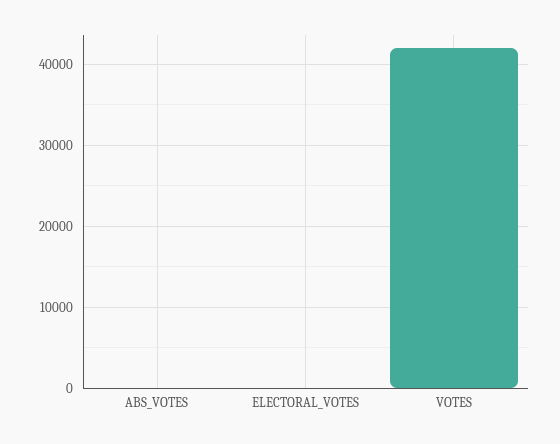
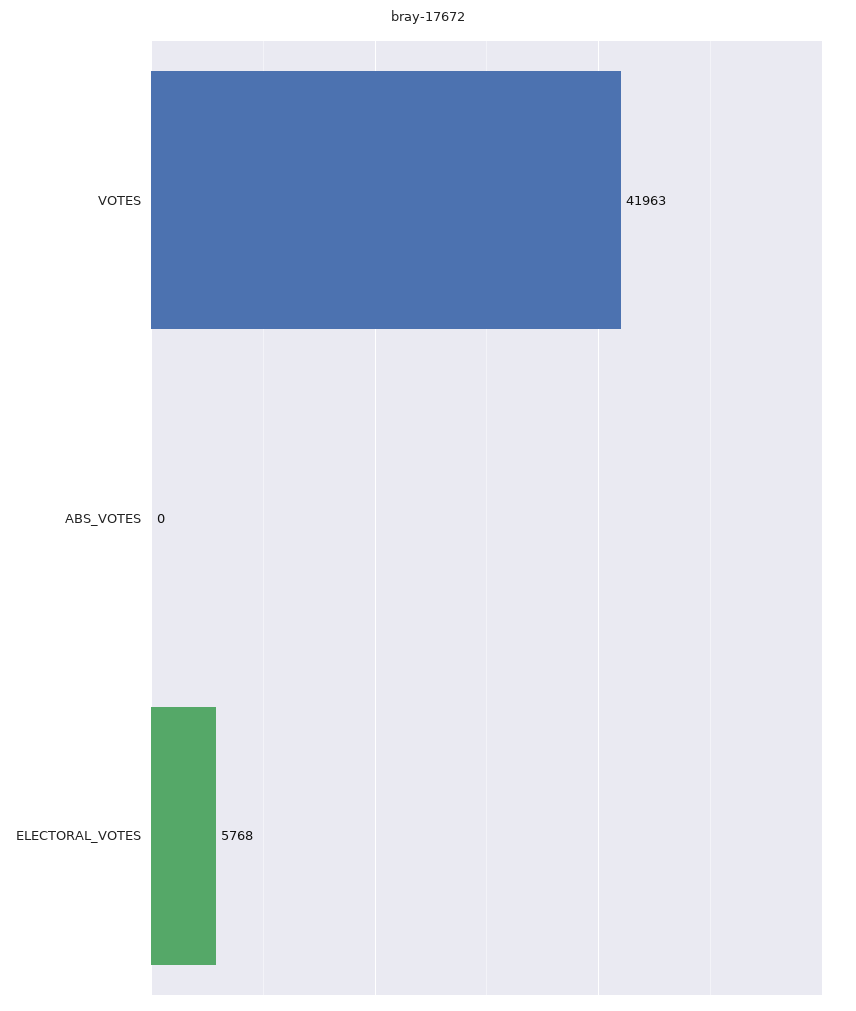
ELECTORAL_VOTES: 0 -> 5768

